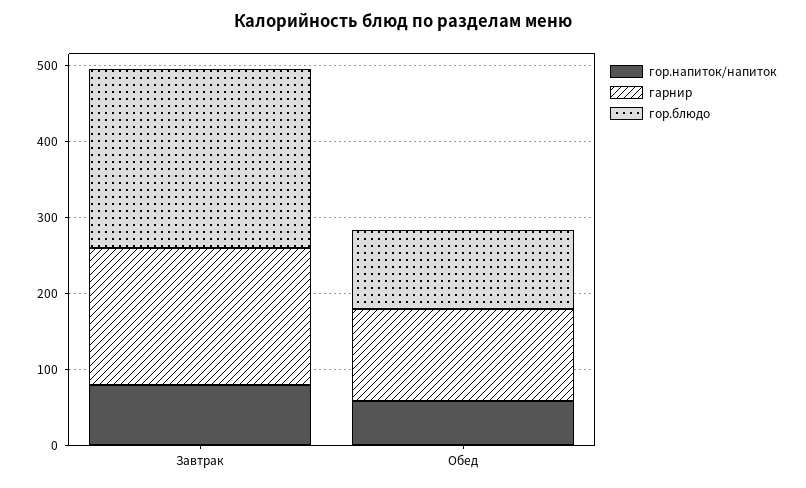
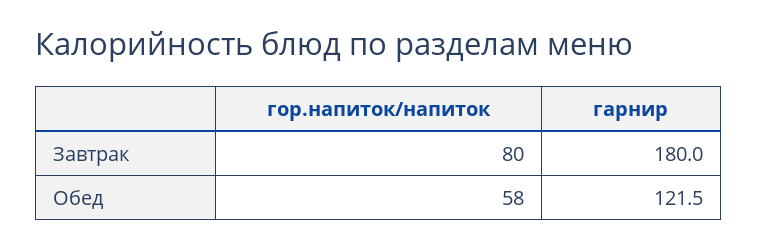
гор.блюдо, Завтрак: 240 -> none
гор.блюдо, Обед: 100 -> none

